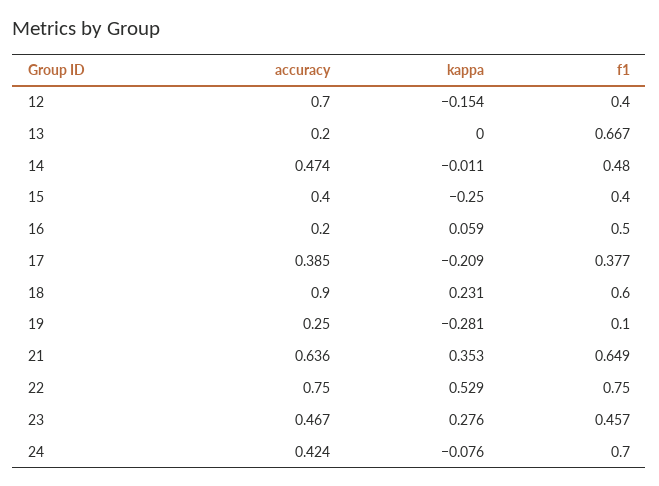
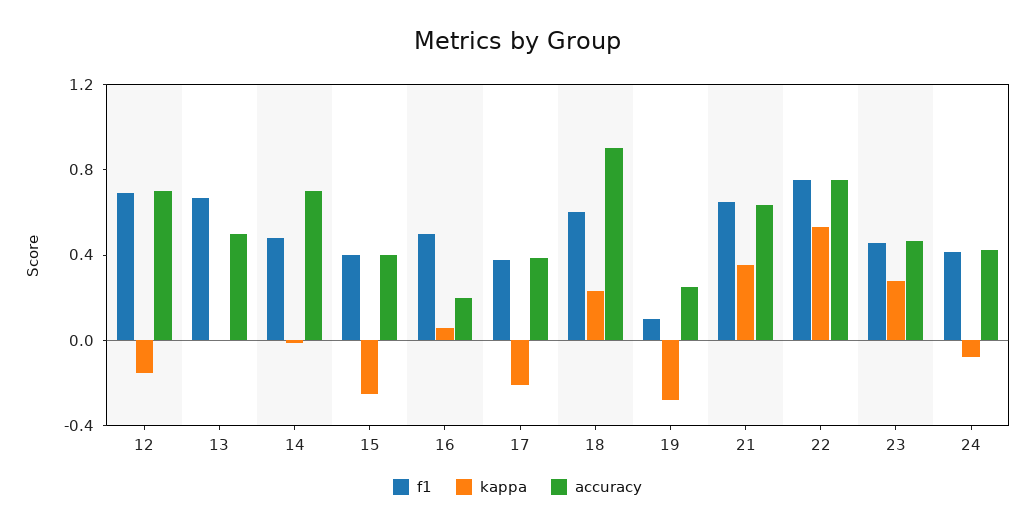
f1, 12: 0.4 -> 0.7
accuracy, 13: 0.2 -> 0.5
accuracy, 14: 0.474 -> 0.7
f1, 24: 0.7 -> 0.4

